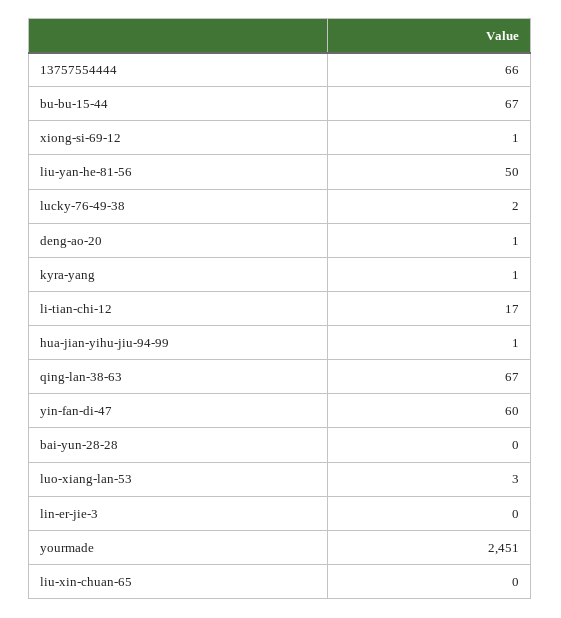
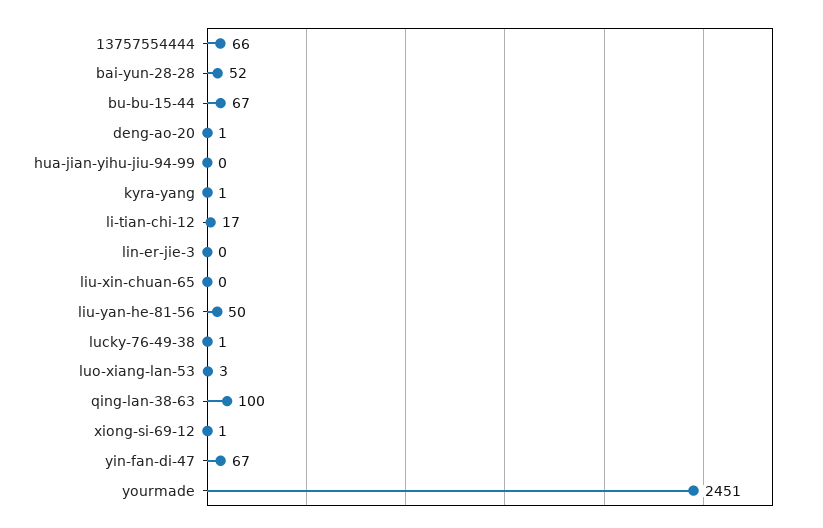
lucky-76-49-38: 2 -> 1
hua-jian-yihu-jiu-94-99: 1 -> 0
qing-lan-38-63: 67 -> 100
yin-fan-di-47: 60 -> 67
bai-yun-28-28: 0 -> 52

